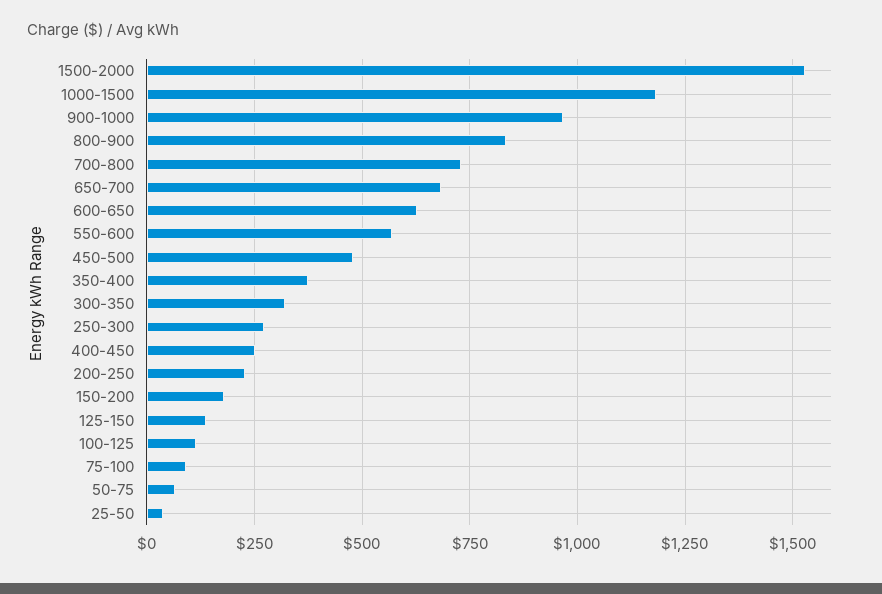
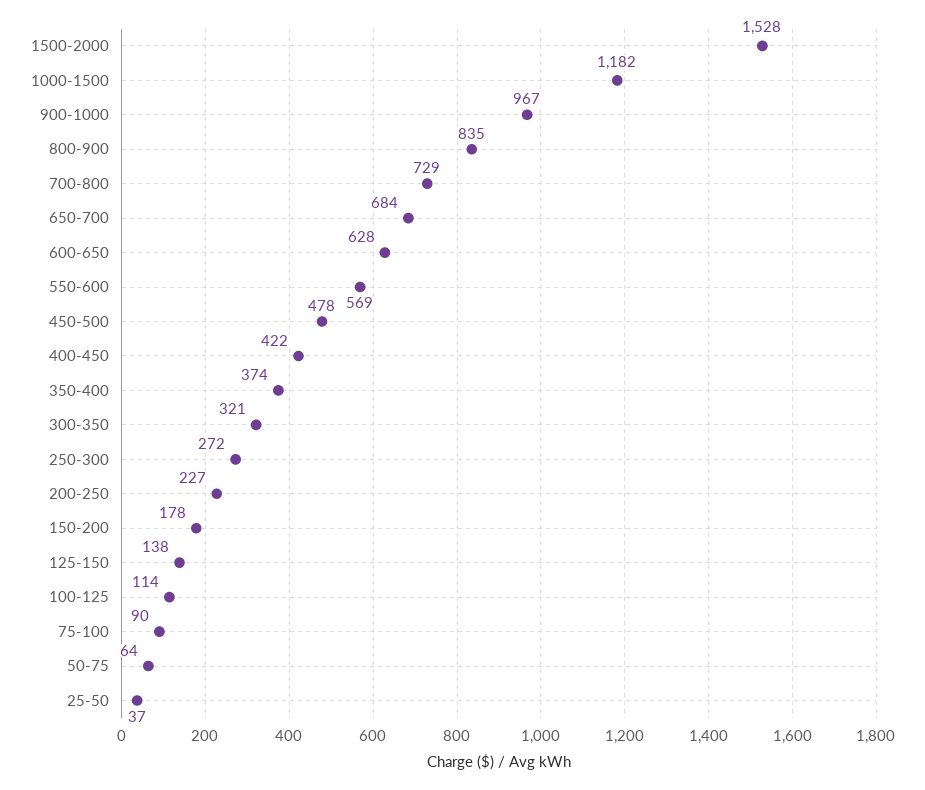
400-450: 250 -> 422

